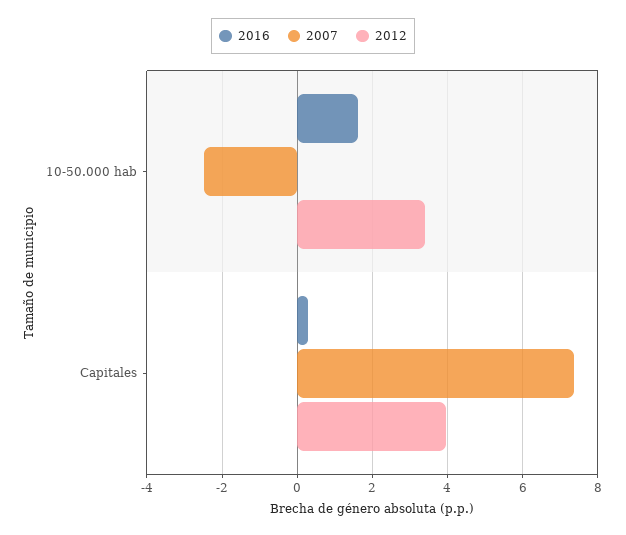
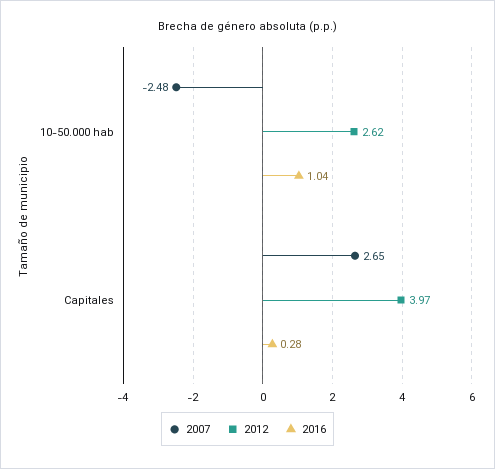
2016, 10-50.000 hab: 1.6 -> 1.04
2012, 10-50.000 hab: 3.4 -> 2.62
2007, Capitales: 7.4 -> 2.65

